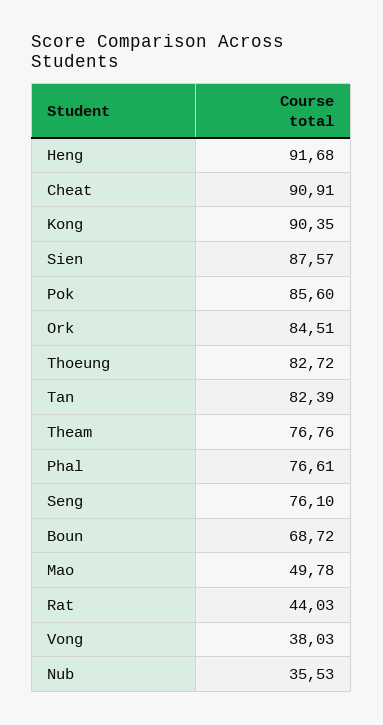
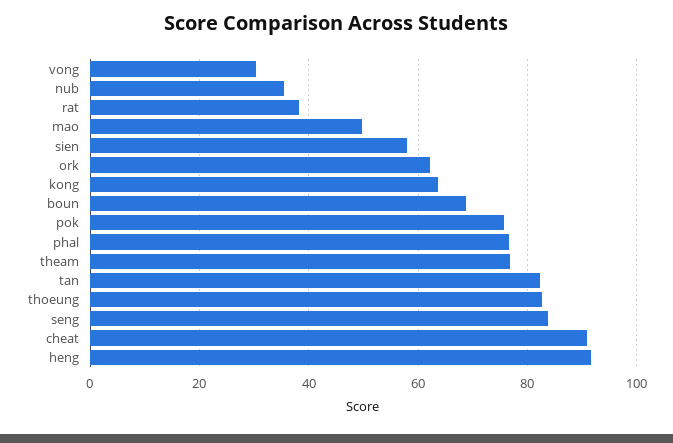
Kong: 90.35 -> 64
Sien: 87.57 -> 58
Pok: 85.6 -> 76
Ork: 84.51 -> 62
Seng: 76.1 -> 84
Rat: 44.03 -> 38
Vong: 38.03 -> 30

